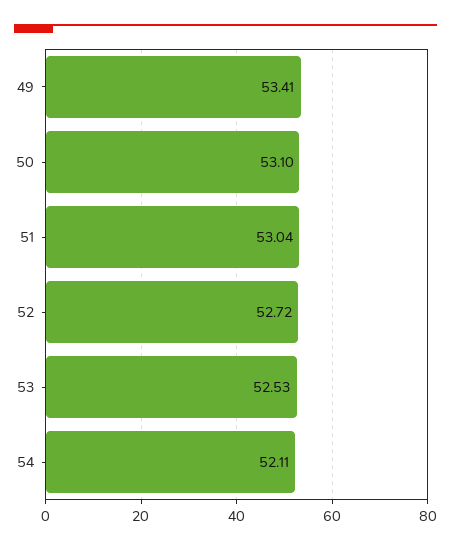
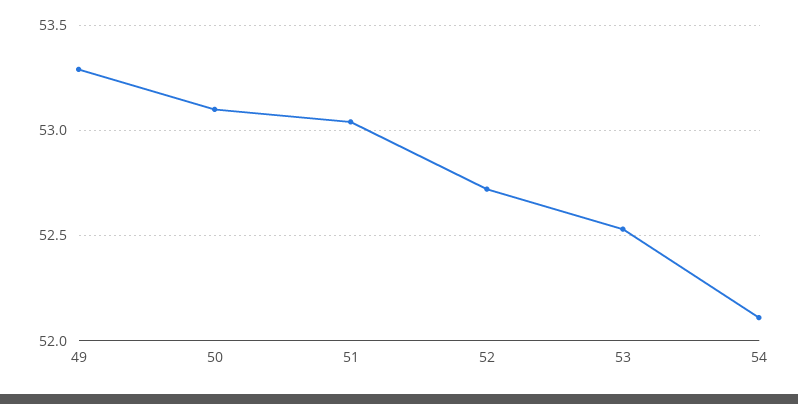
49: 53.41 -> 53.3

